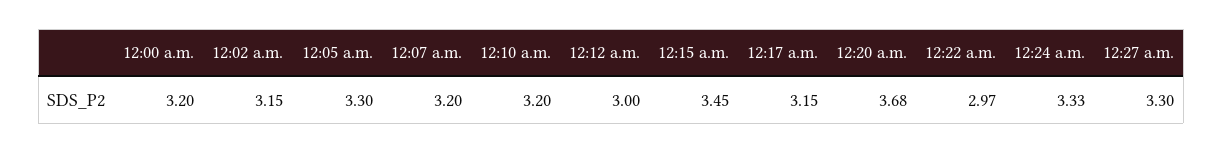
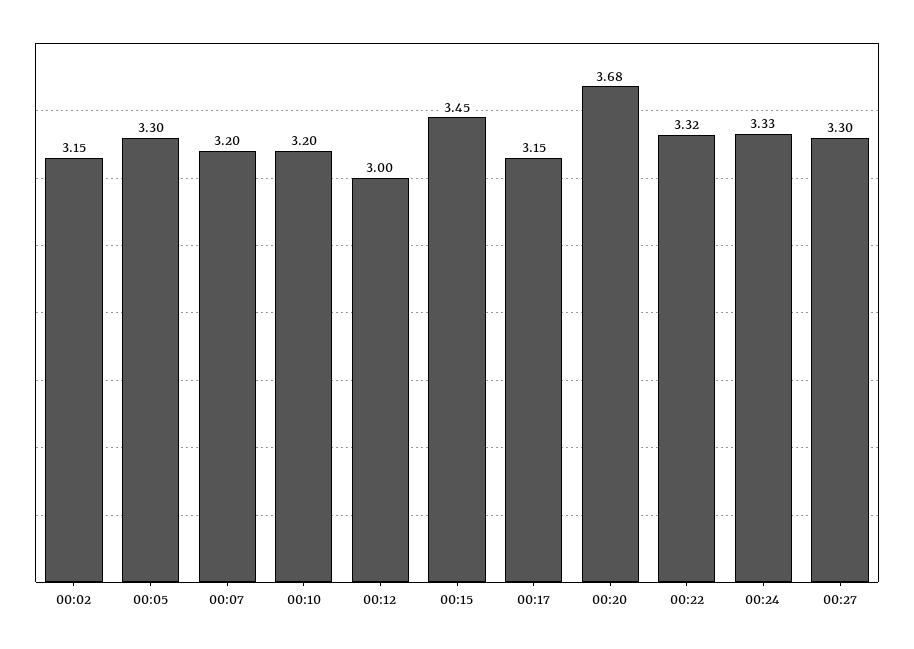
12:00 a.m.: 3.2 -> none
12:22 a.m.: 2.97 -> 3.32

